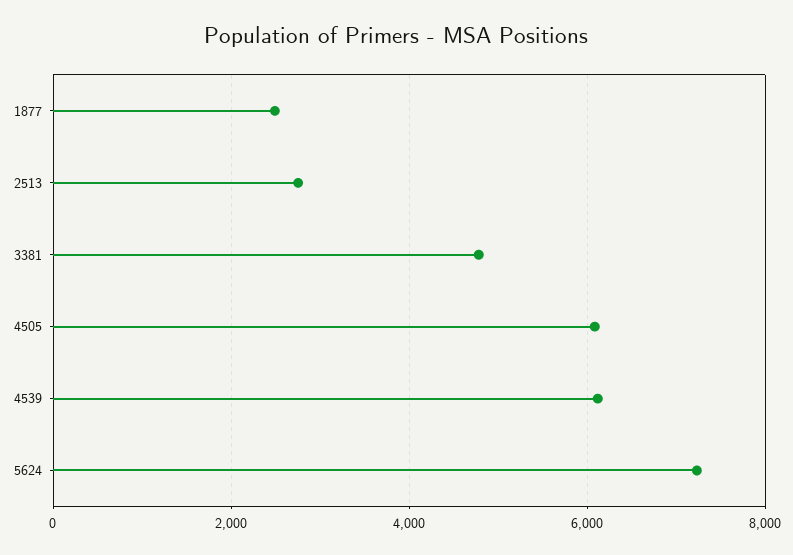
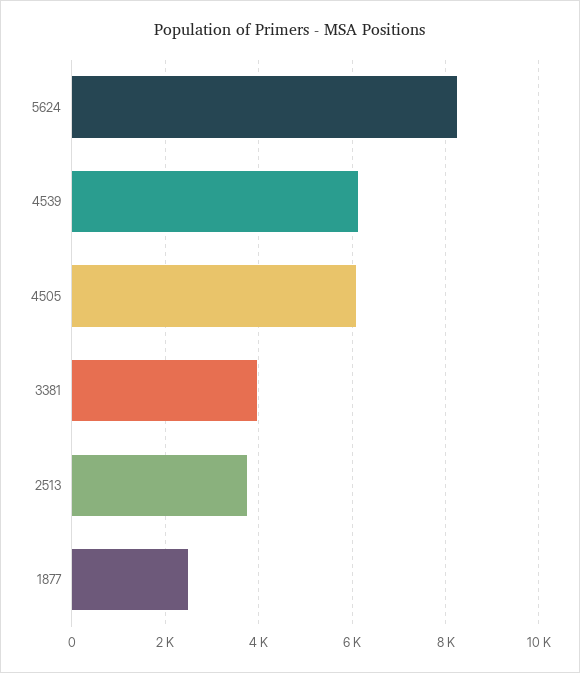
2513: 2800 -> 3800
3381: 4800 -> 4000
5624: 7200 -> 8200

